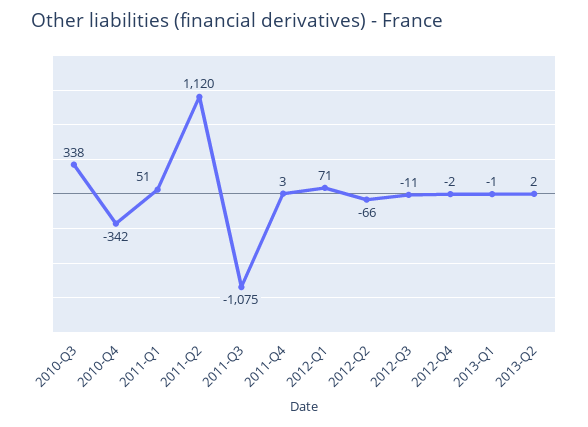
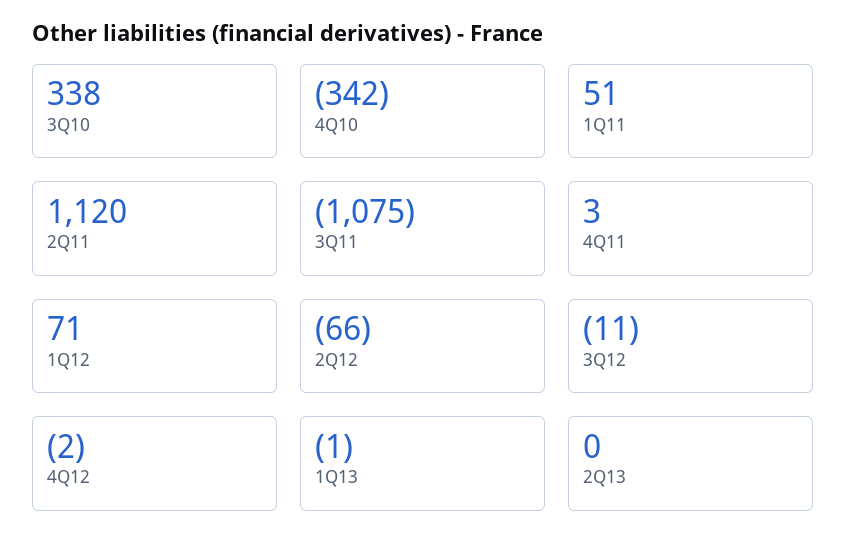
2013-Q2: 2 -> 0

